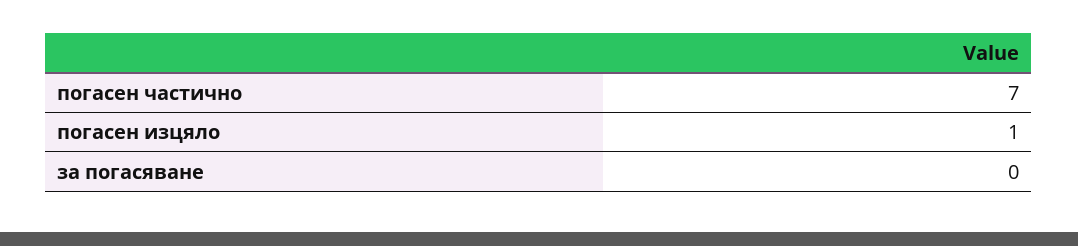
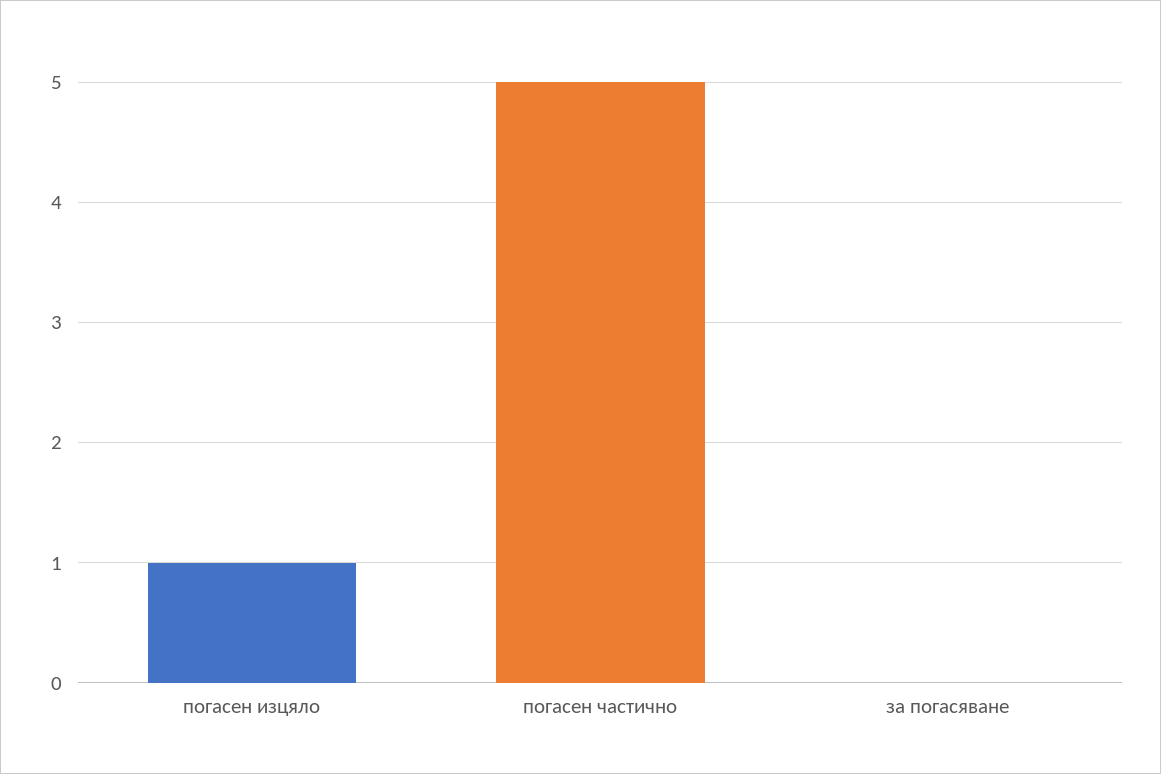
погасен частично: 7 -> 5

